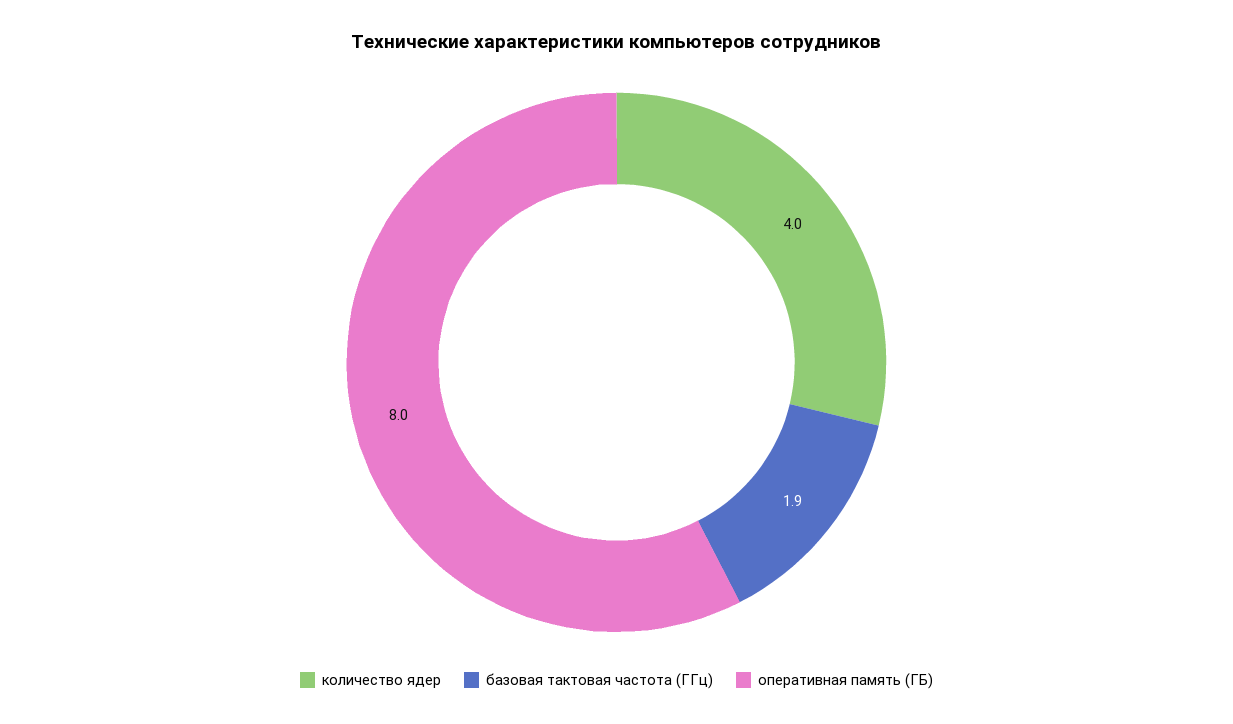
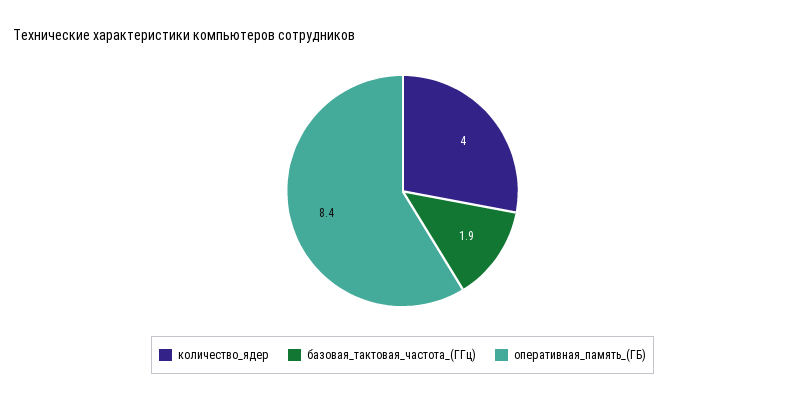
оперативная память (ГБ): 8 -> 8.4

